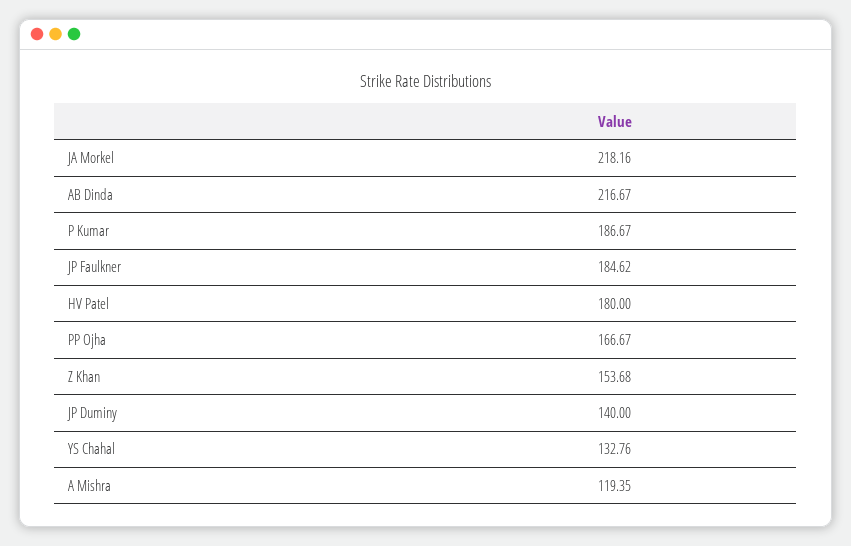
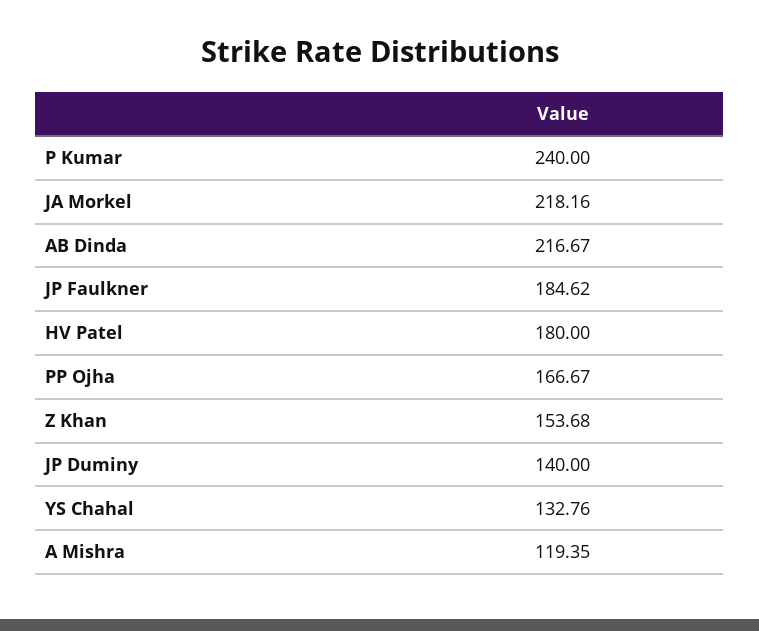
P Kumar: 186.67 -> 240

